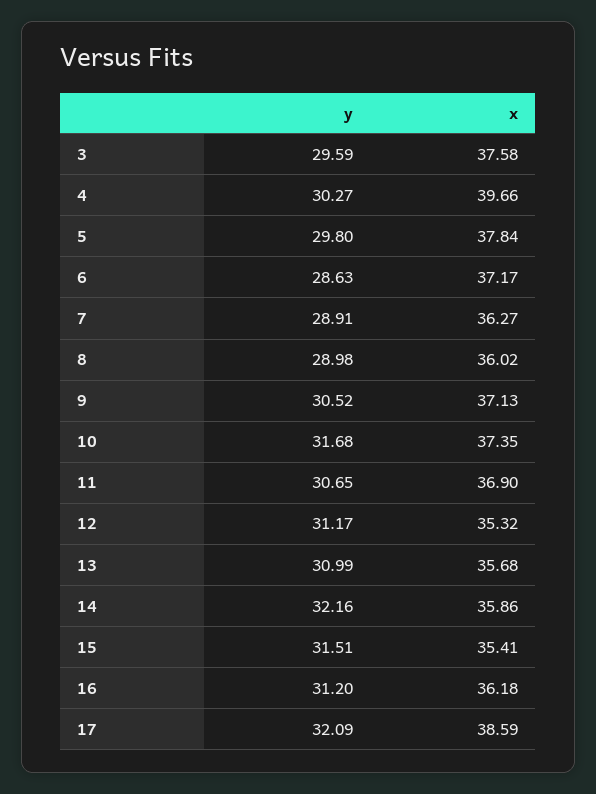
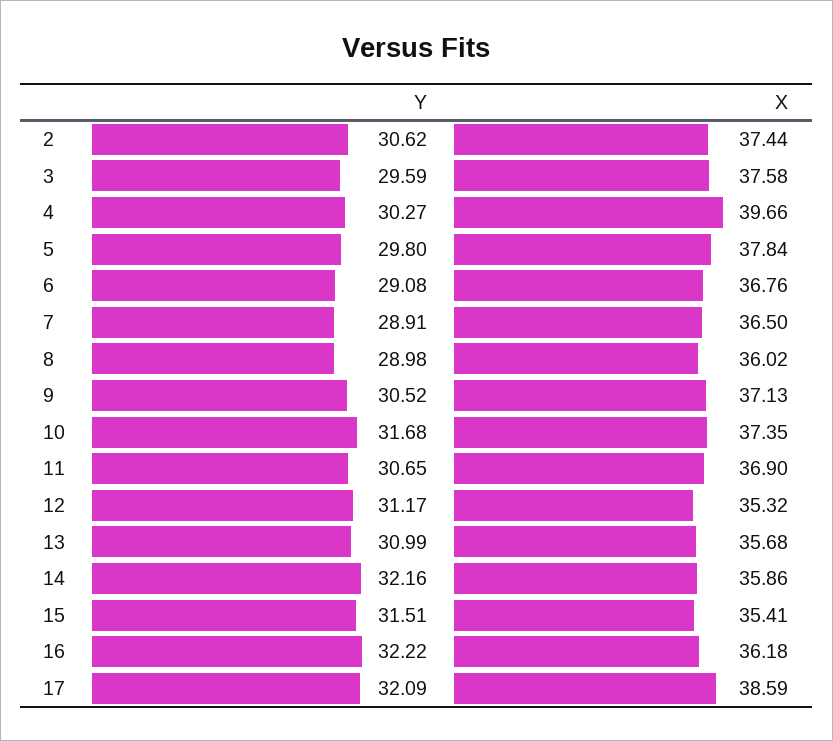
y, 6: 28.63 -> 29.08
x, 6: 37.17 -> 36.76
x, 7: 36.27 -> 36.5
y, 16: 31.2 -> 32.22
y, 2: none -> 30.62
x, 2: none -> 37.44

